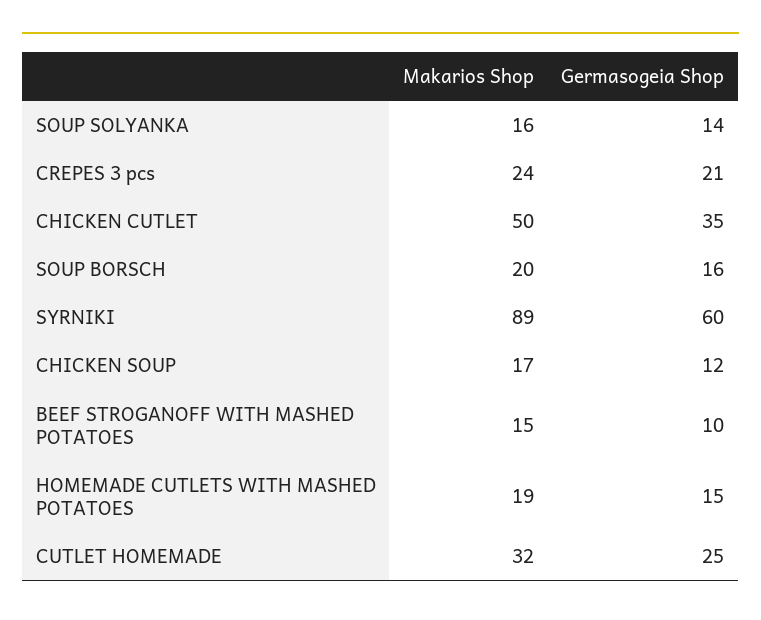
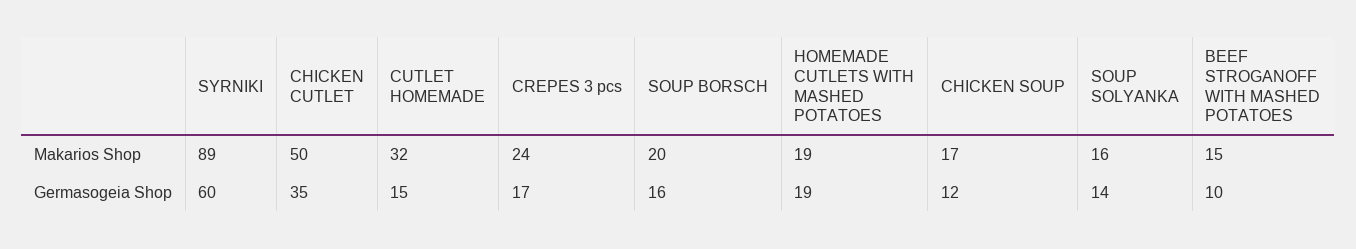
Germasogeia Shop, CREPES 3 pcs: 21 -> 17
Germasogeia Shop, HOMEMADE CUTLETS WITH MASHED POTATOES: 15 -> 19
Germasogeia Shop, CUTLET HOMEMADE: 25 -> 15

